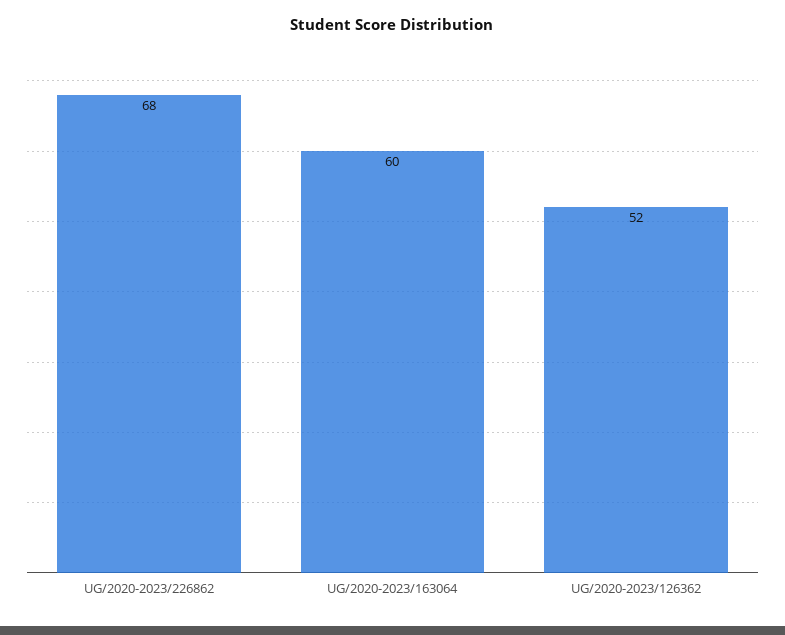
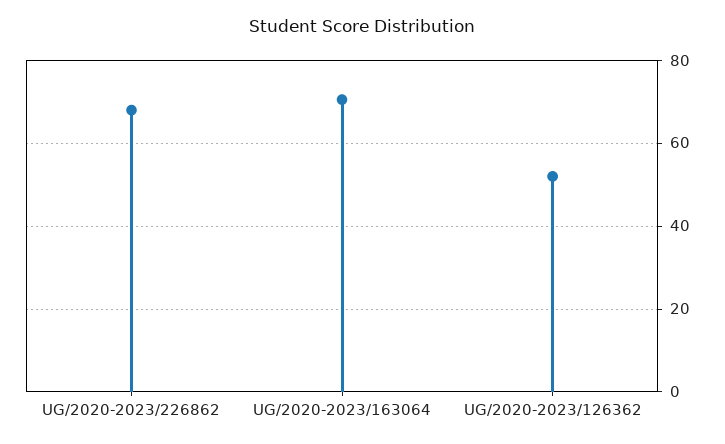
UG/2020-2023/163064: 60 -> 70

